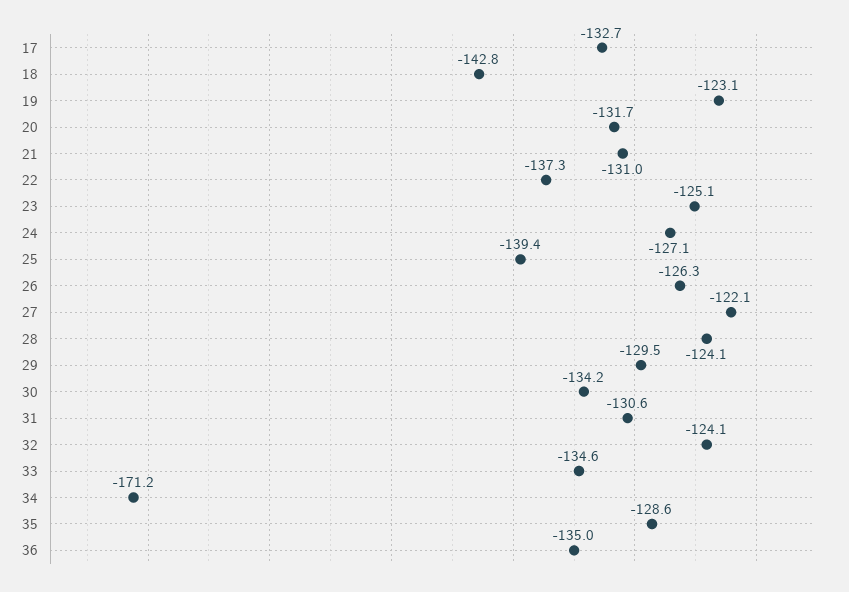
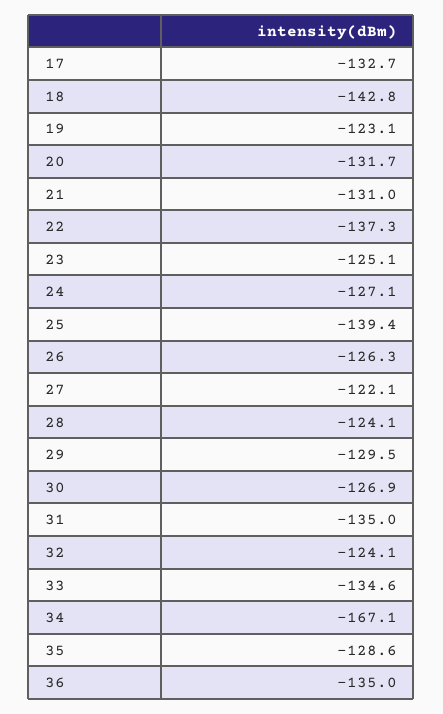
30: -134.2 -> -126.9
31: -130.6 -> -135
34: -171.2 -> -167.1

